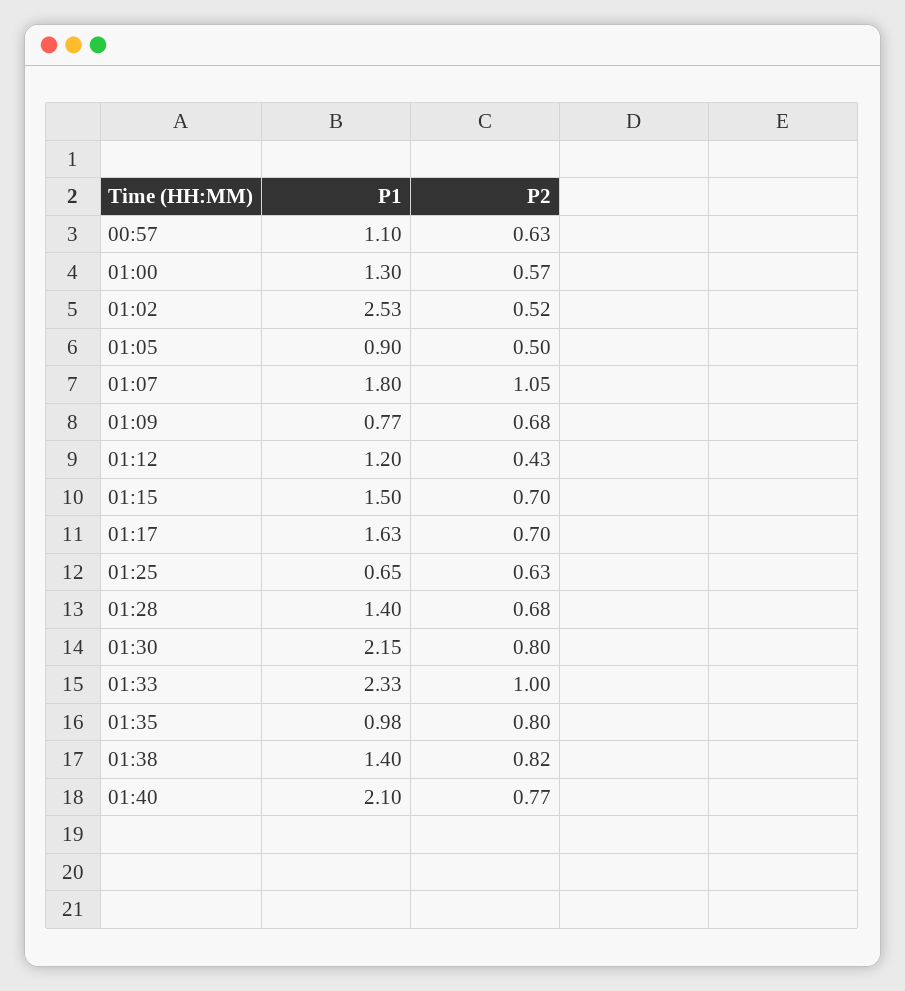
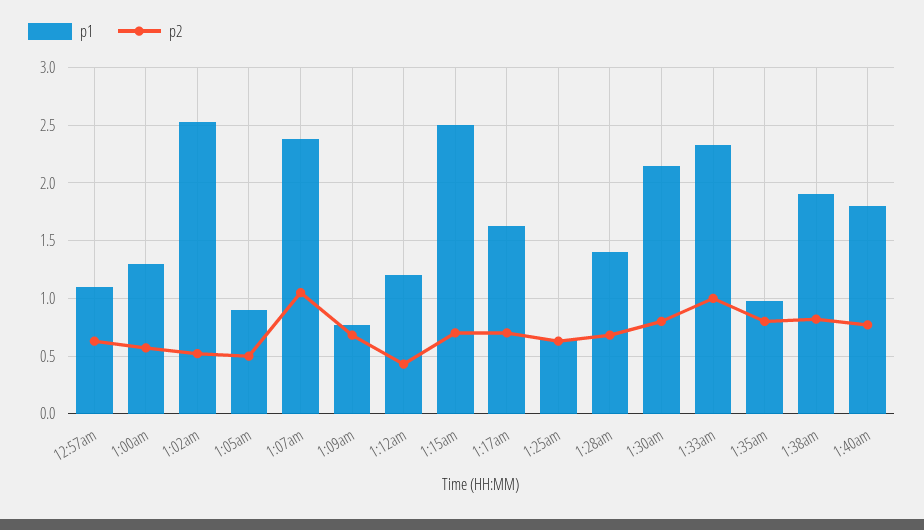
P1, 01:07: 1.8 -> 2.4
P1, 01:15: 1.5 -> 2.5
P1, 01:38: 1.4 -> 1.9
P1, 01:40: 2.1 -> 1.8

